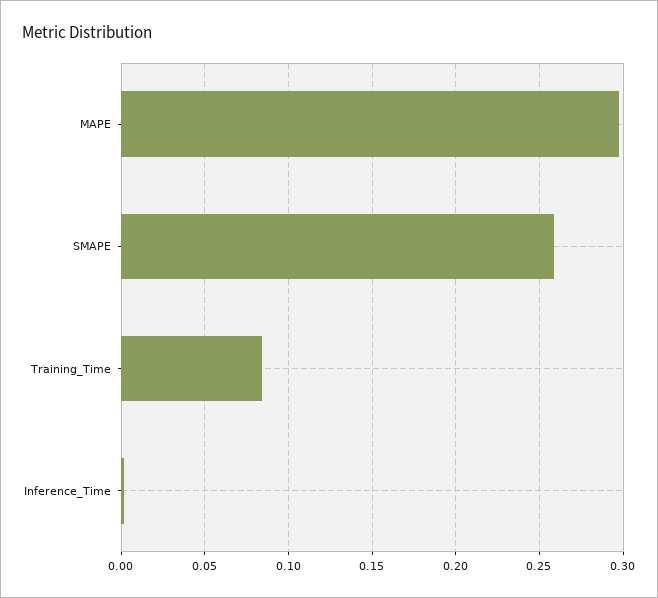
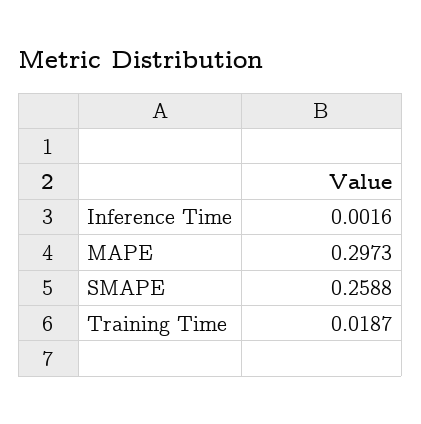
Training_Time: 0.085 -> 0.0187

